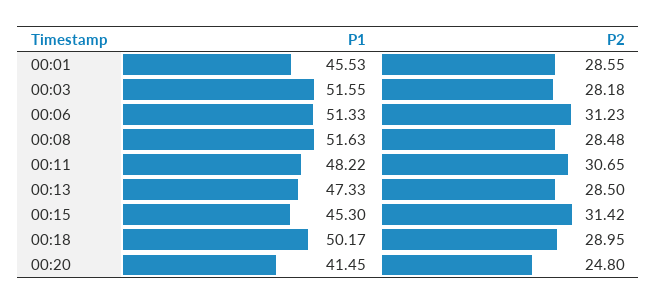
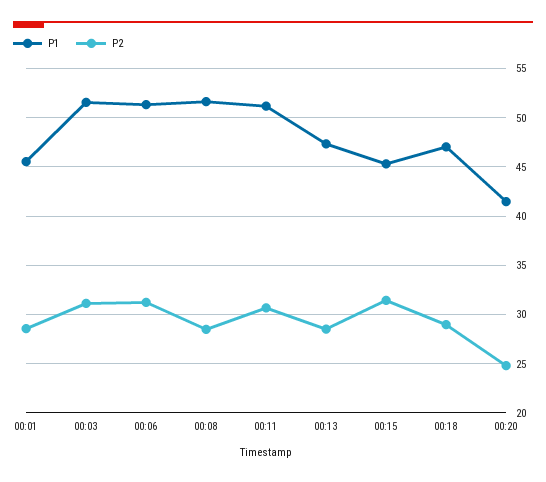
P2, 00:03: 28.18 -> 31
P1, 00:11: 48.22 -> 51
P1, 00:18: 50.17 -> 47

